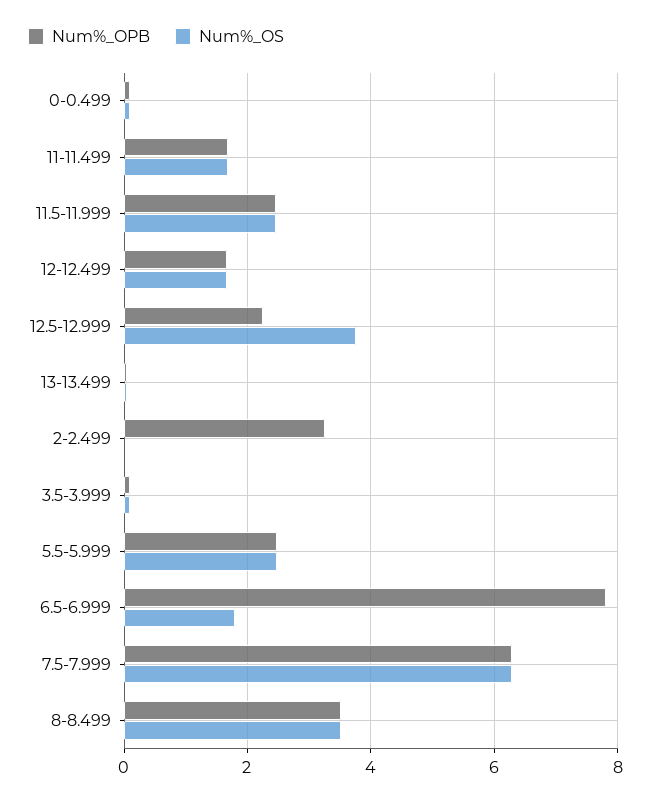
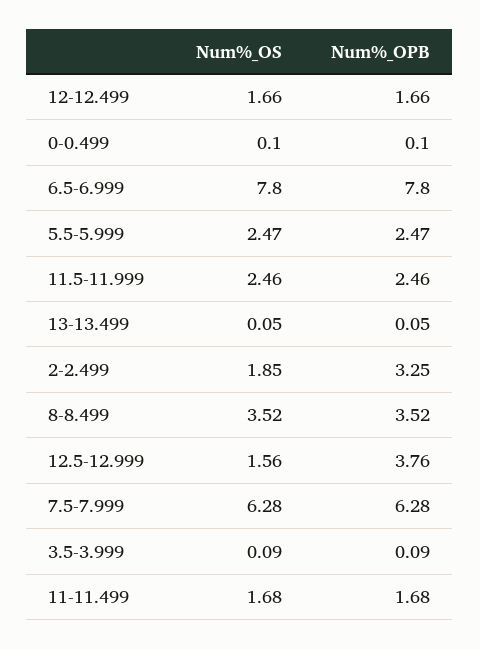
Num%_OPB, 12.5-12.999: 2.2 -> 3.76
Num%_OS, 12.5-12.999: 3.8 -> 1.56
Num%_OS, 2-2.499: 0 -> 1.85
Num%_OS, 6.5-6.999: 1.8 -> 7.8

